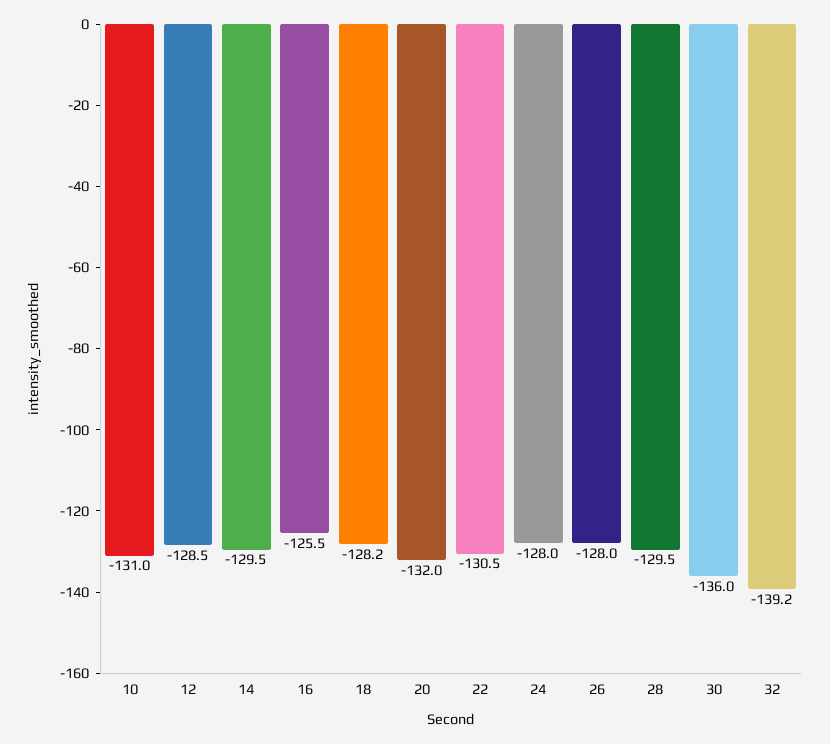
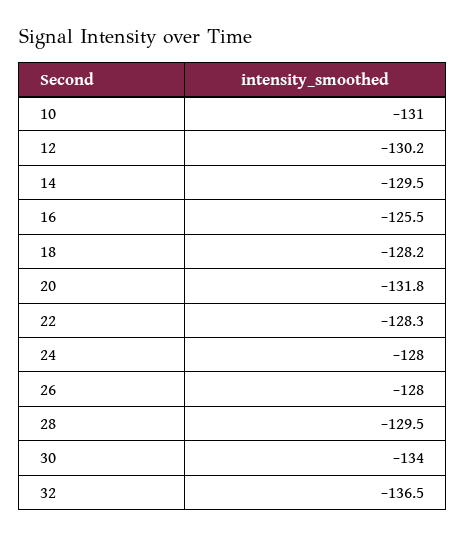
12: -128.5 -> -130.2
20: -132 -> -131.8
22: -130.5 -> -128.3
30: -136 -> -134
32: -139.2 -> -136.5

